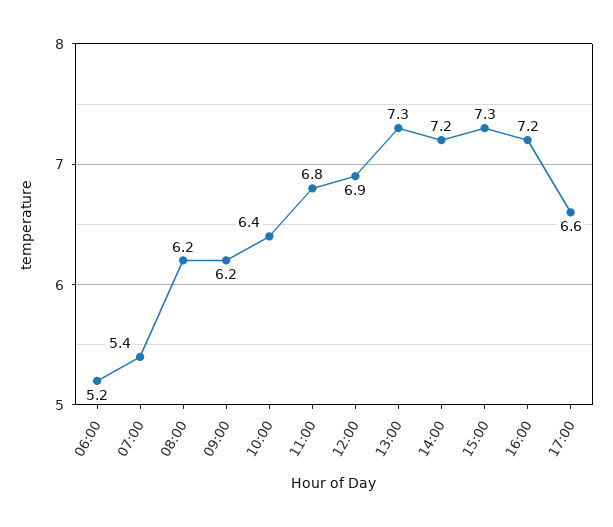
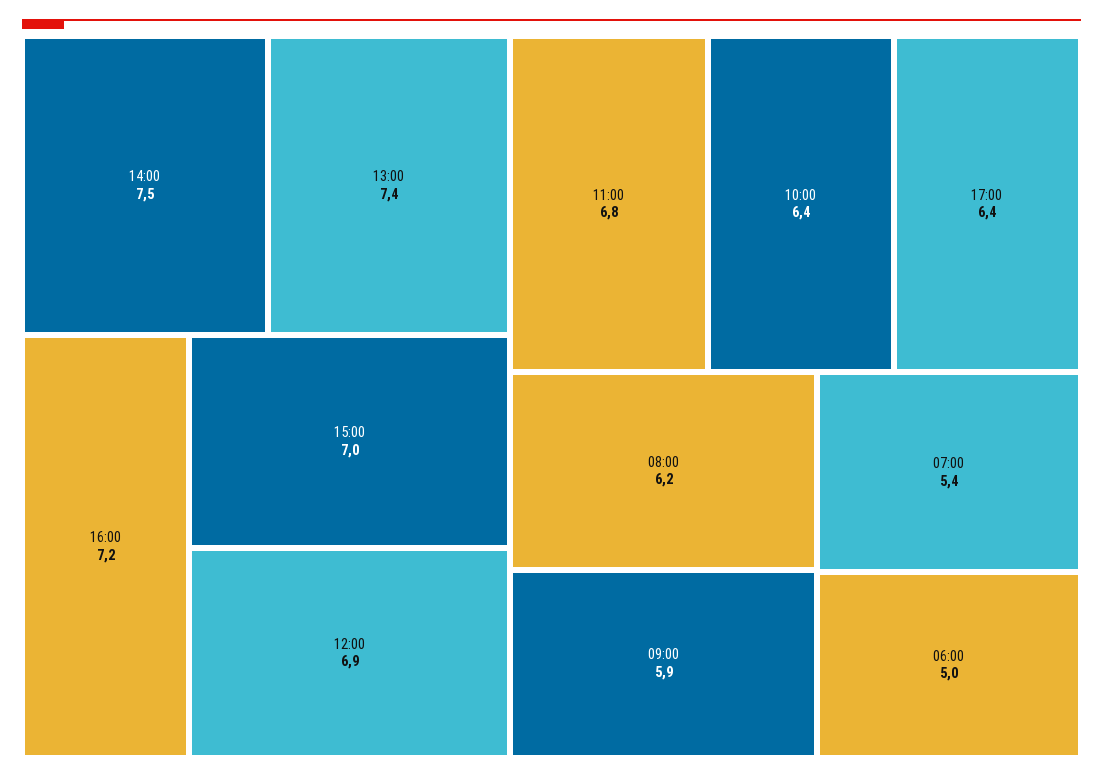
06:00: 5.2 -> 5
09:00: 6.2 -> 5.9
13:00: 7.3 -> 7.4
14:00: 7.2 -> 7.5
15:00: 7.3 -> 7
17:00: 6.6 -> 6.4

